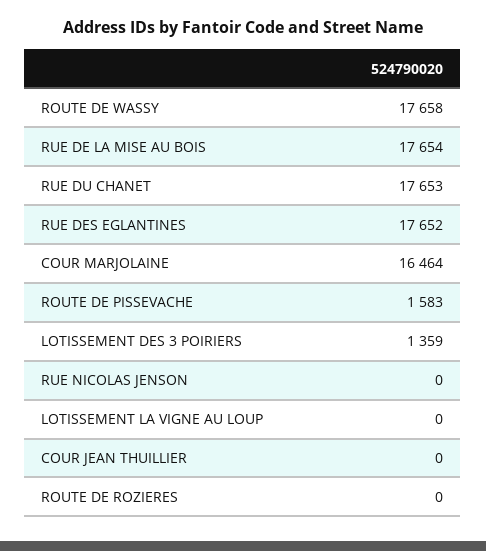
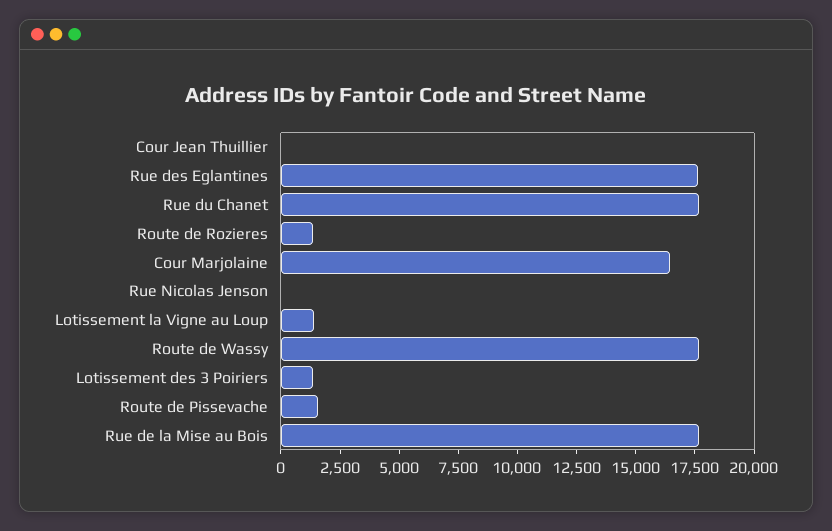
LOTISSEMENT LA VIGNE AU LOUP: 0 -> 1500
ROUTE DE ROZIERES: 0 -> 1500

